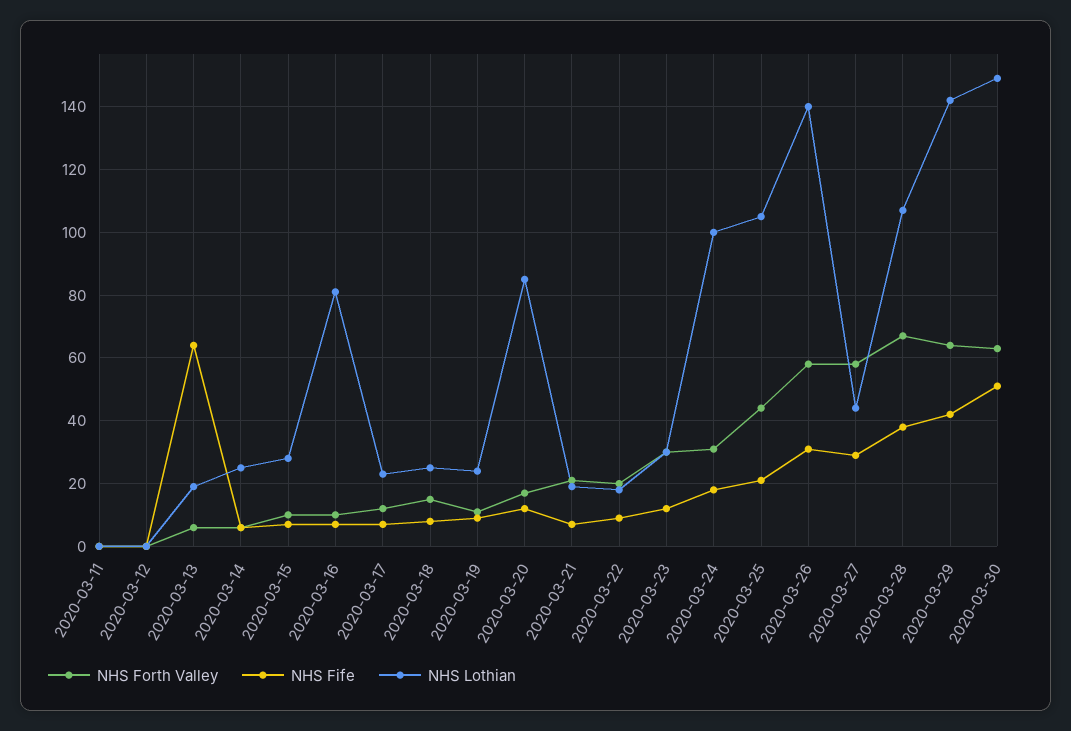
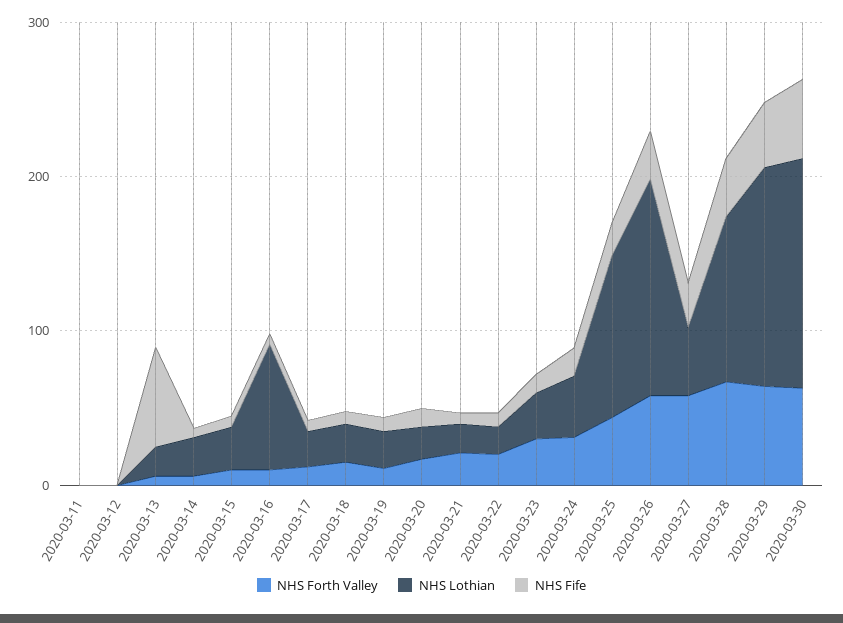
NHS Lothian, 2020-03-20: 85 -> 20
NHS Lothian, 2020-03-24: 100 -> 40

